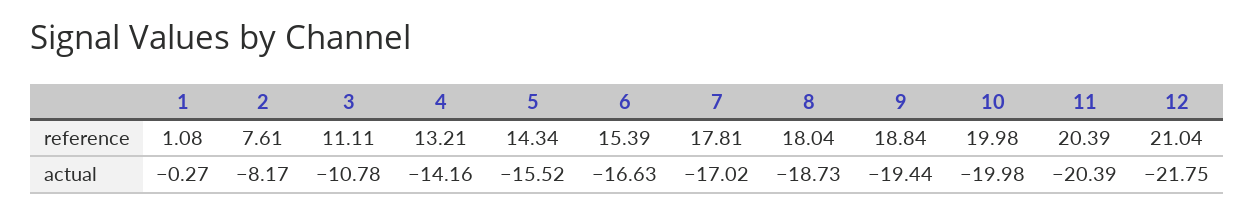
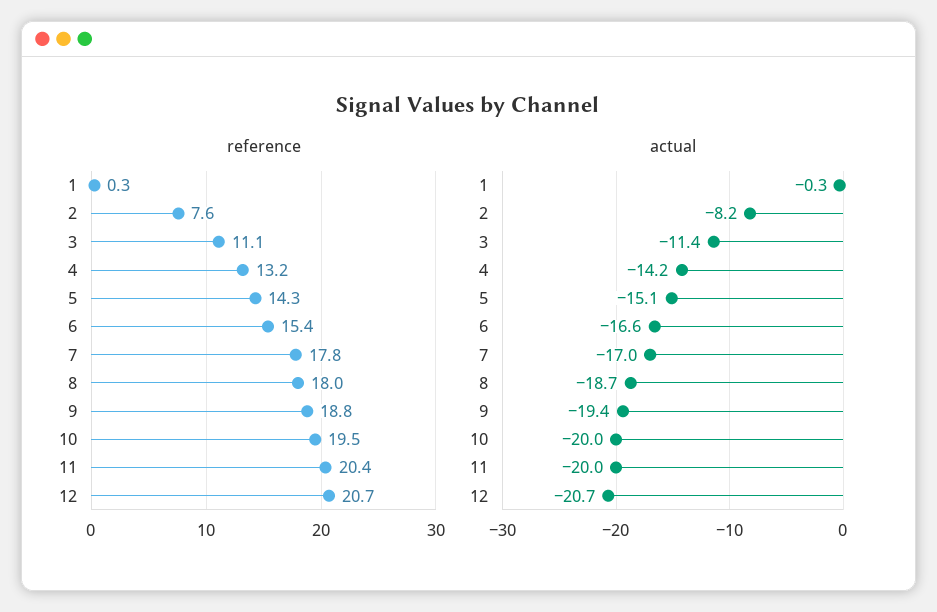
reference, 1: 1.08 -> 0.3
reference, 10: 19.98 -> 19.5
reference, 12: 21.04 -> 20.7
actual, 3: -10.78 -> -11.4
actual, 5: -15.52 -> -15.1
actual, 11: -20.39 -> -20
actual, 12: -21.75 -> -20.7

